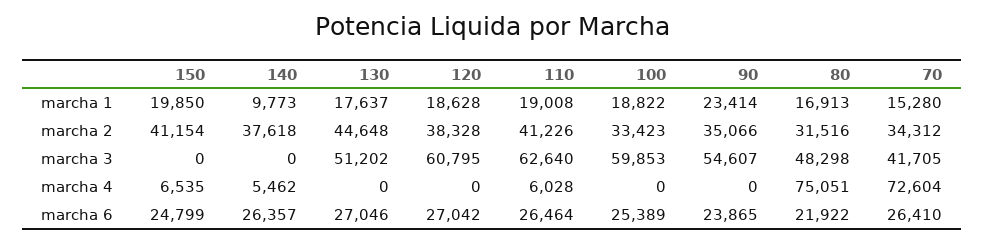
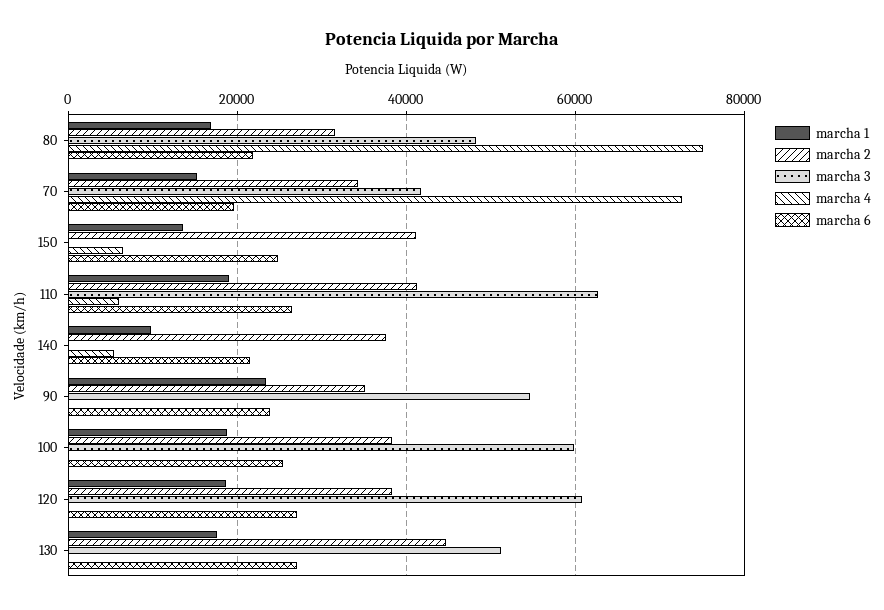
marcha 1, 150: 19850 -> 14000
marcha 2, 100: 33423 -> 38000
marcha 6, 140: 26357 -> 22000
marcha 6, 70: 26410 -> 20000

